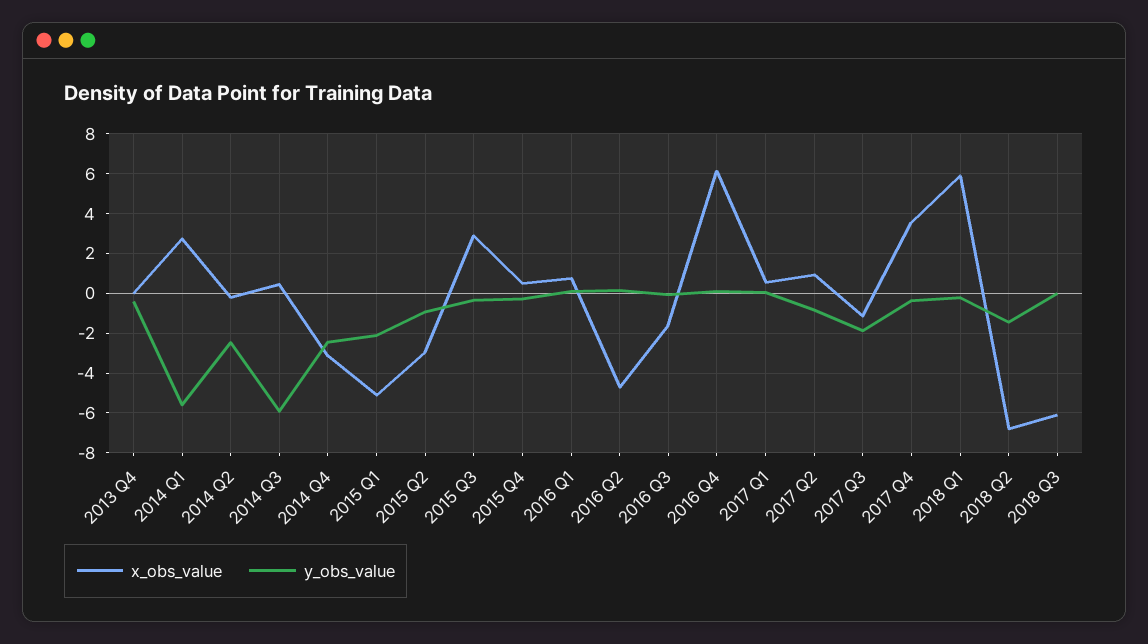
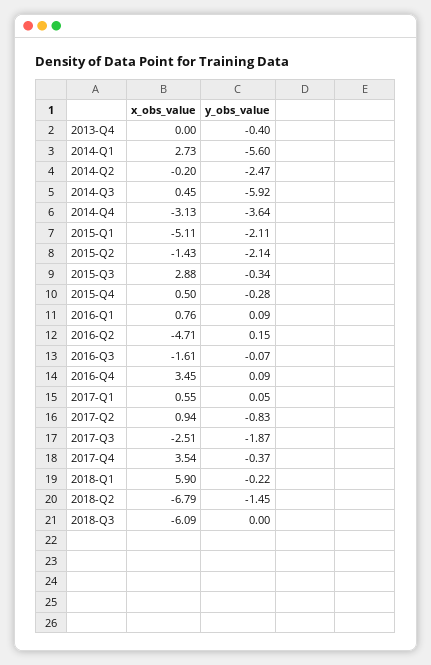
y_obs_value, 2014 Q4: -2.5 -> -3.64
x_obs_value, 2015 Q2: -3 -> -1.43
y_obs_value, 2015 Q2: -1 -> -2.14
x_obs_value, 2016 Q4: 6 -> 3.45
x_obs_value, 2017 Q3: -1 -> -2.51

